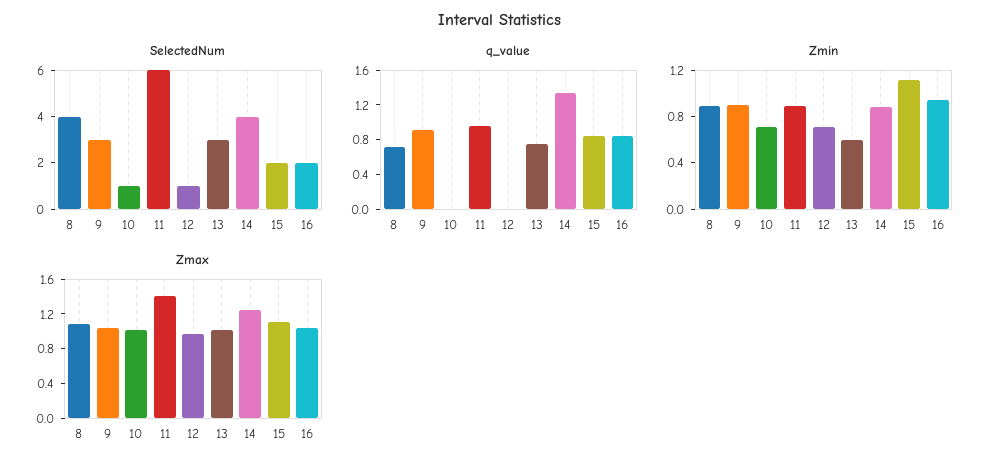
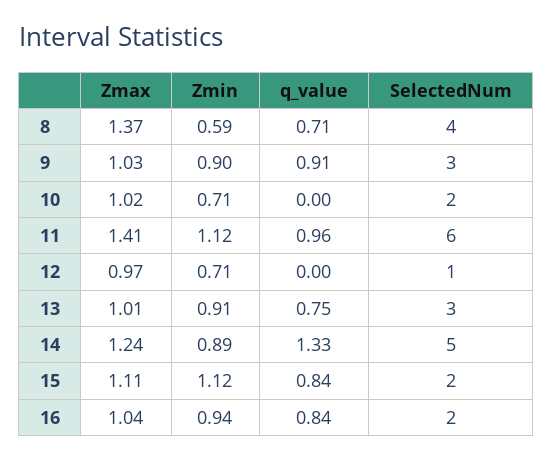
SelectedNum, 10: 1 -> 2
SelectedNum, 14: 4 -> 5
Zmin, 8: 0.9 -> 0.59
Zmin, 11: 0.9 -> 1.12
Zmin, 13: 0.6 -> 0.91
Zmax, 8: 1.1 -> 1.37

